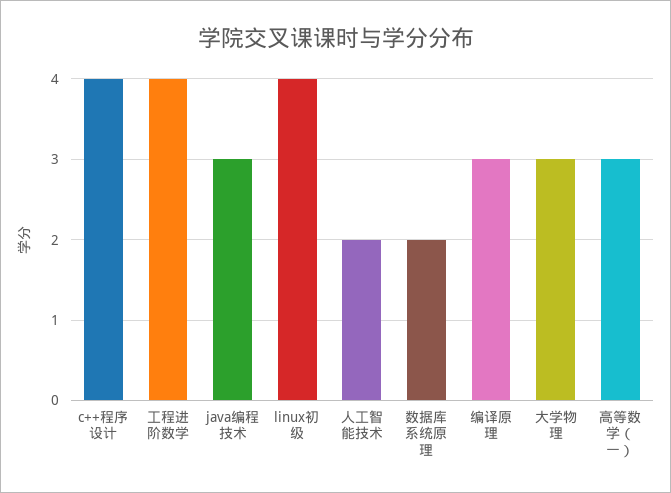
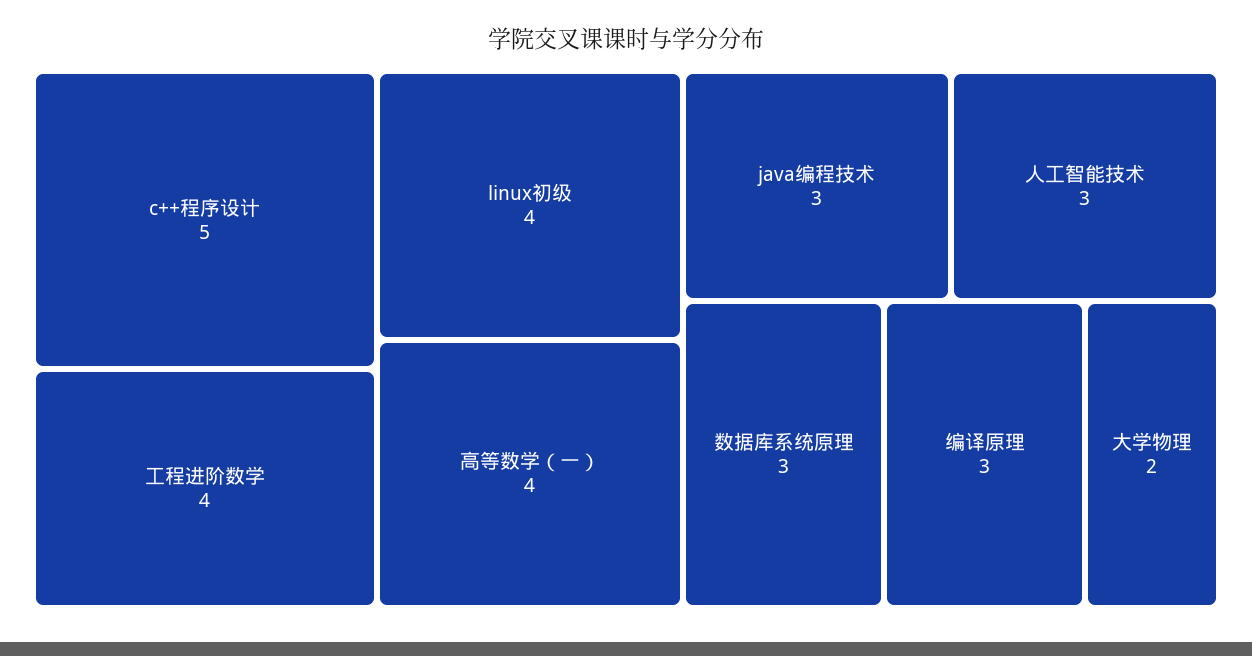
c++程序设计: 4 -> 5
人工智能技术: 2 -> 3
数据库系统原理: 2 -> 3
大学物理: 3 -> 2
高等数学（一）: 3 -> 4

